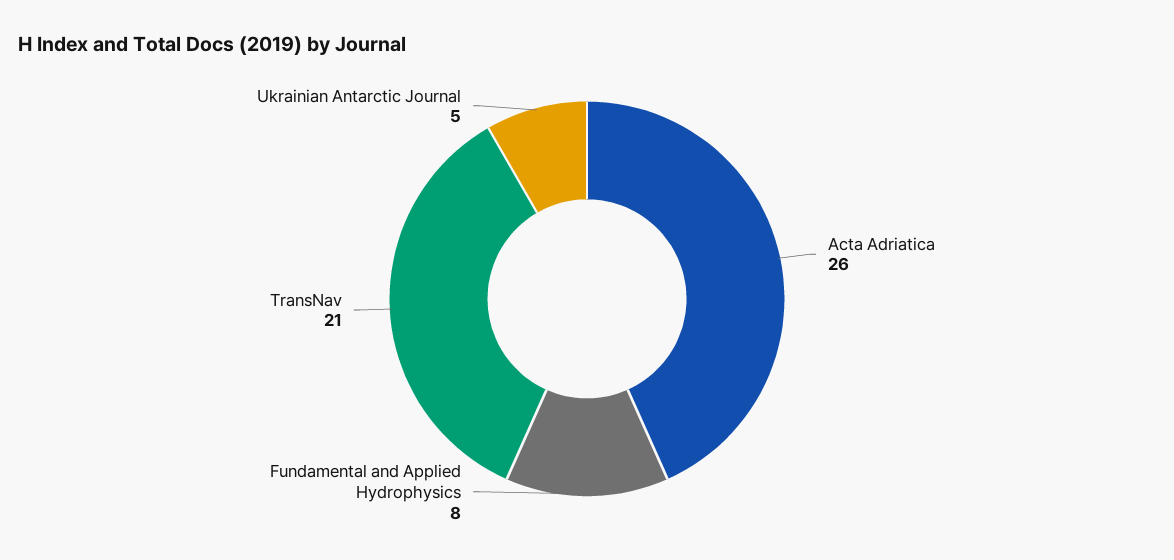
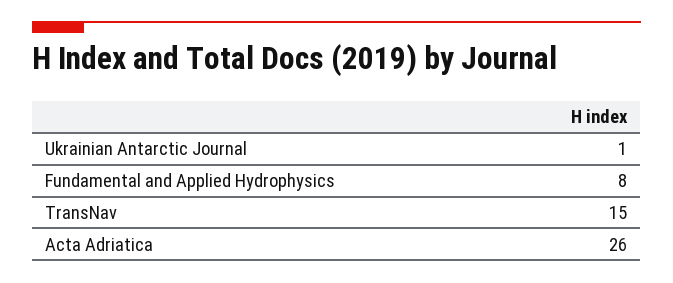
TransNav: 21 -> 15
Ukrainian Antarctic Journal: 5 -> 1

